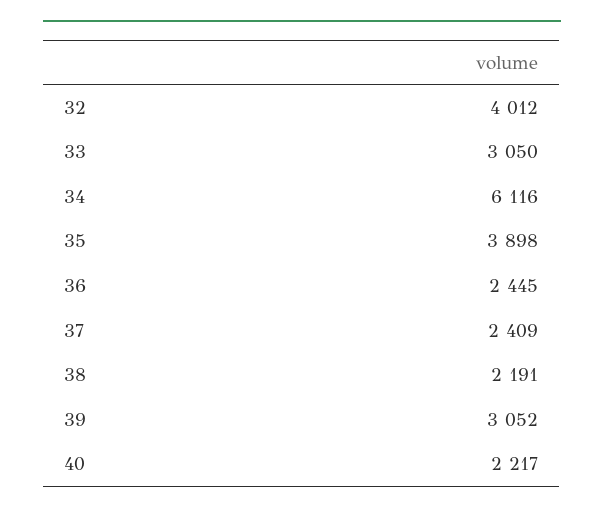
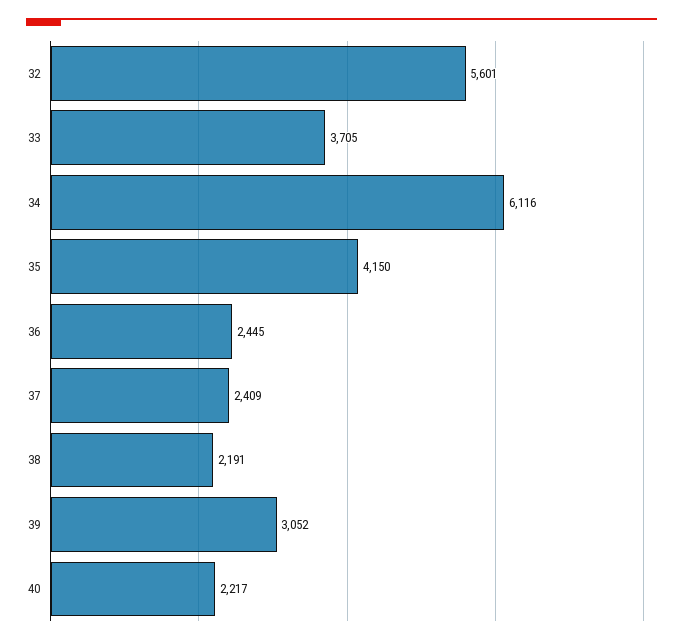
32: 4012 -> 5601
33: 3050 -> 3705
35: 3898 -> 4150

